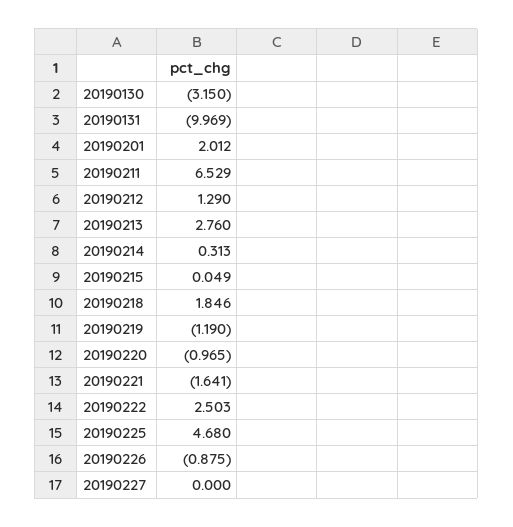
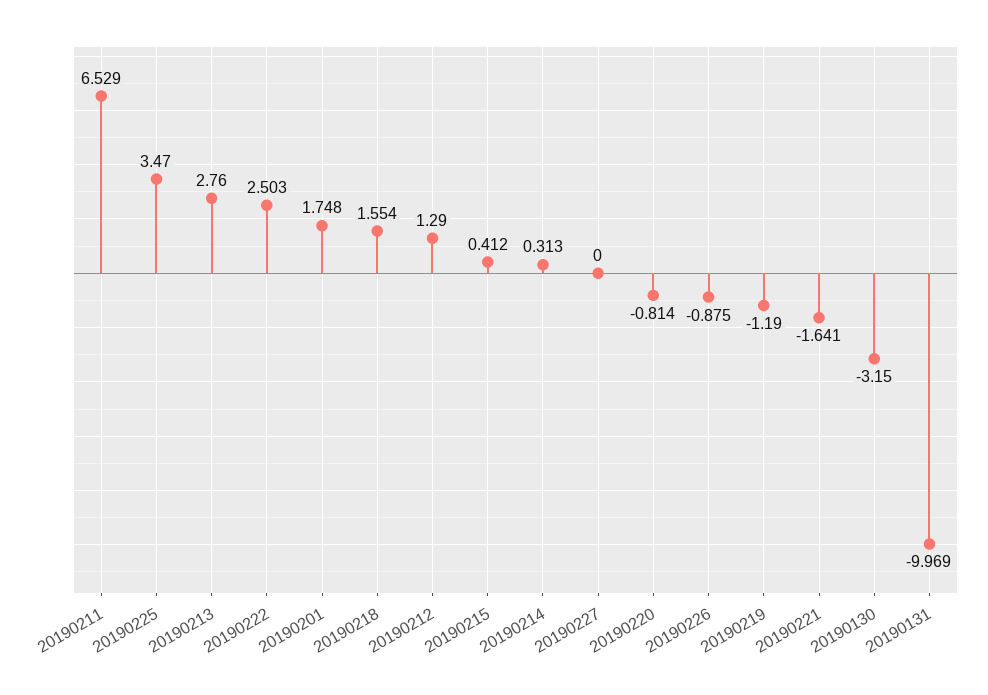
20190201: 2.012 -> 1.748
20190215: 0.049 -> 0.412
20190218: 1.846 -> 1.554
20190220: -0.965 -> -0.814
20190225: 4.68 -> 3.47

